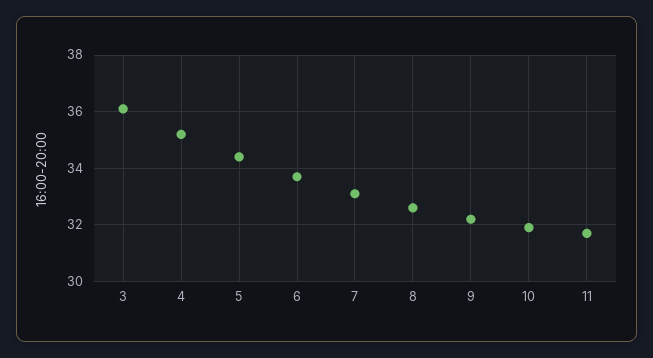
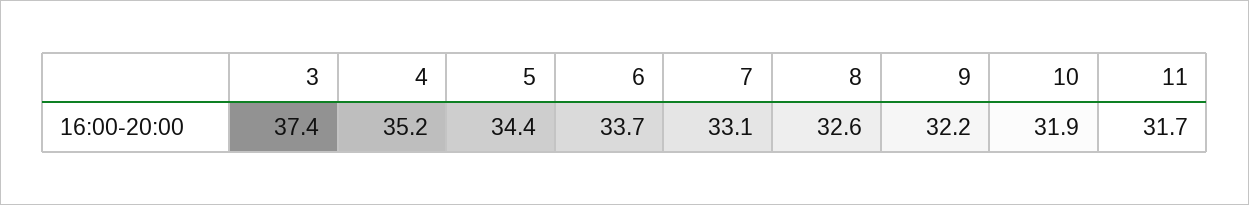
3: 36 -> 37.4

